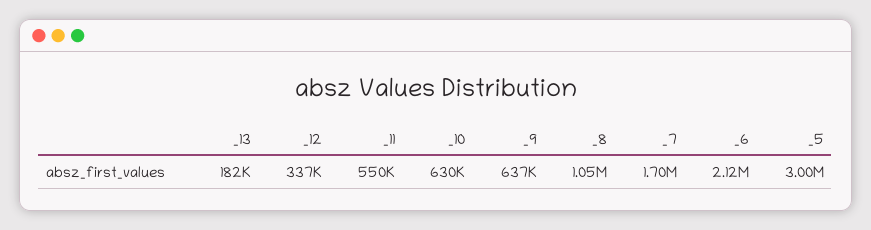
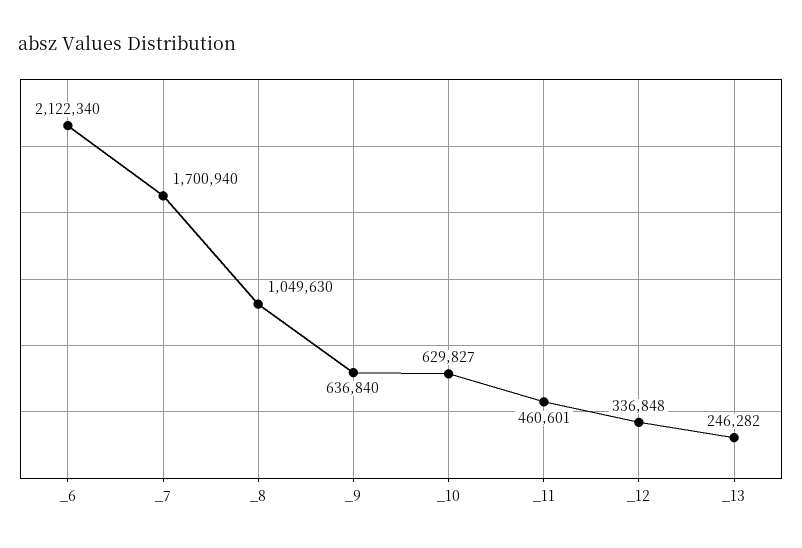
_13: 182000 -> 246282
_11: 550000 -> 460601
_5: 3000000 -> none

